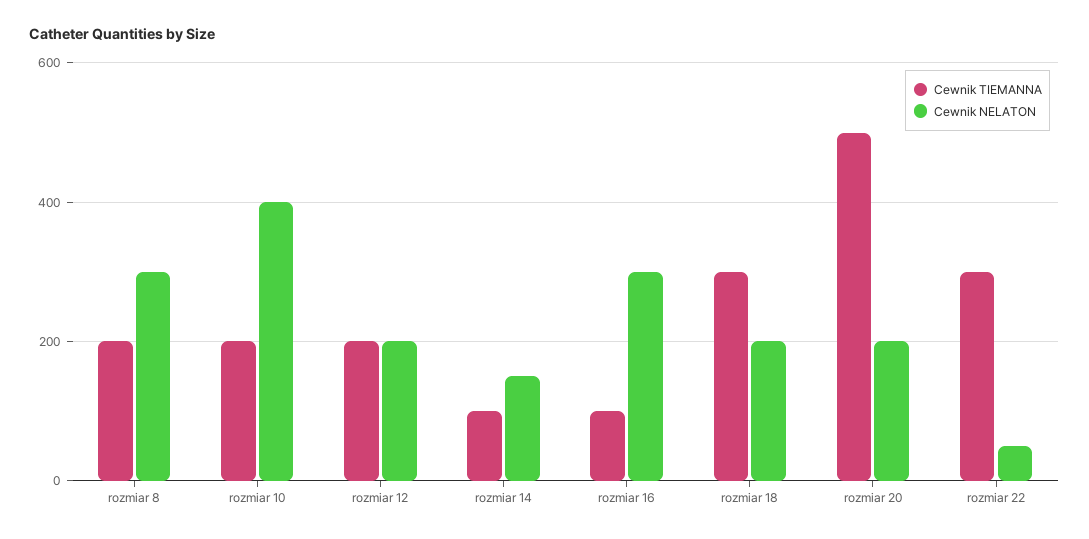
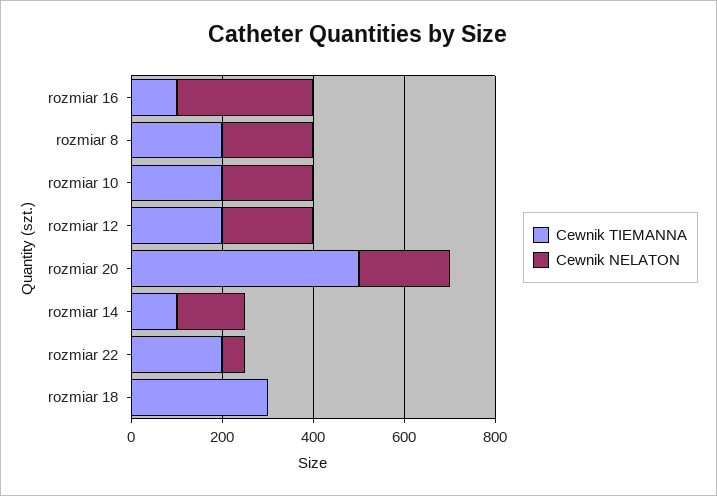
Cewnik NELATON, rozmiar 8: 300 -> 200
Cewnik NELATON, rozmiar 10: 400 -> 200
Cewnik NELATON, rozmiar 18: 200 -> 0
Cewnik TIEMANNA, rozmiar 22: 300 -> 200

